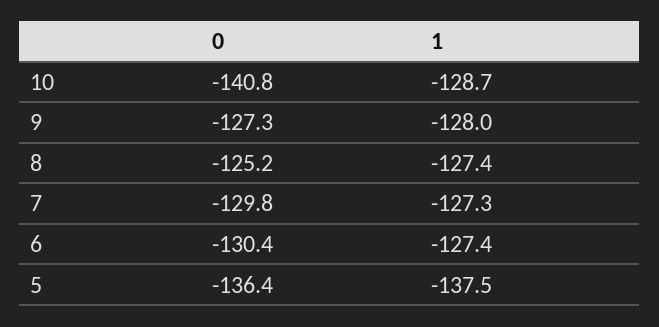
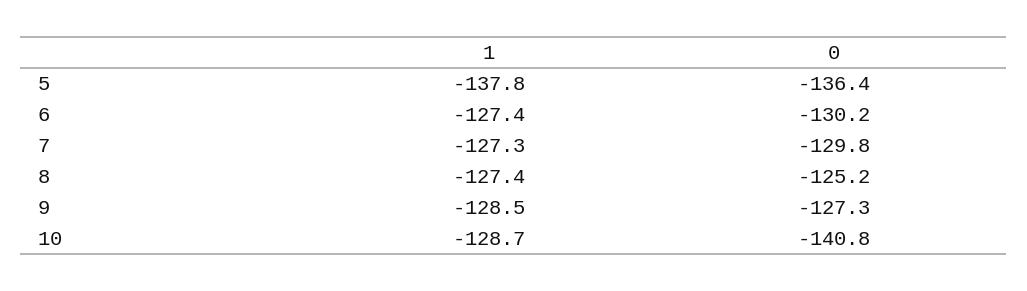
1, 9: -128 -> -128.5
0, 6: -130.4 -> -130.2
1, 5: -137.5 -> -137.8

